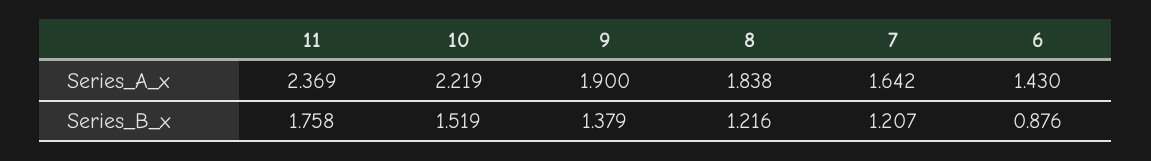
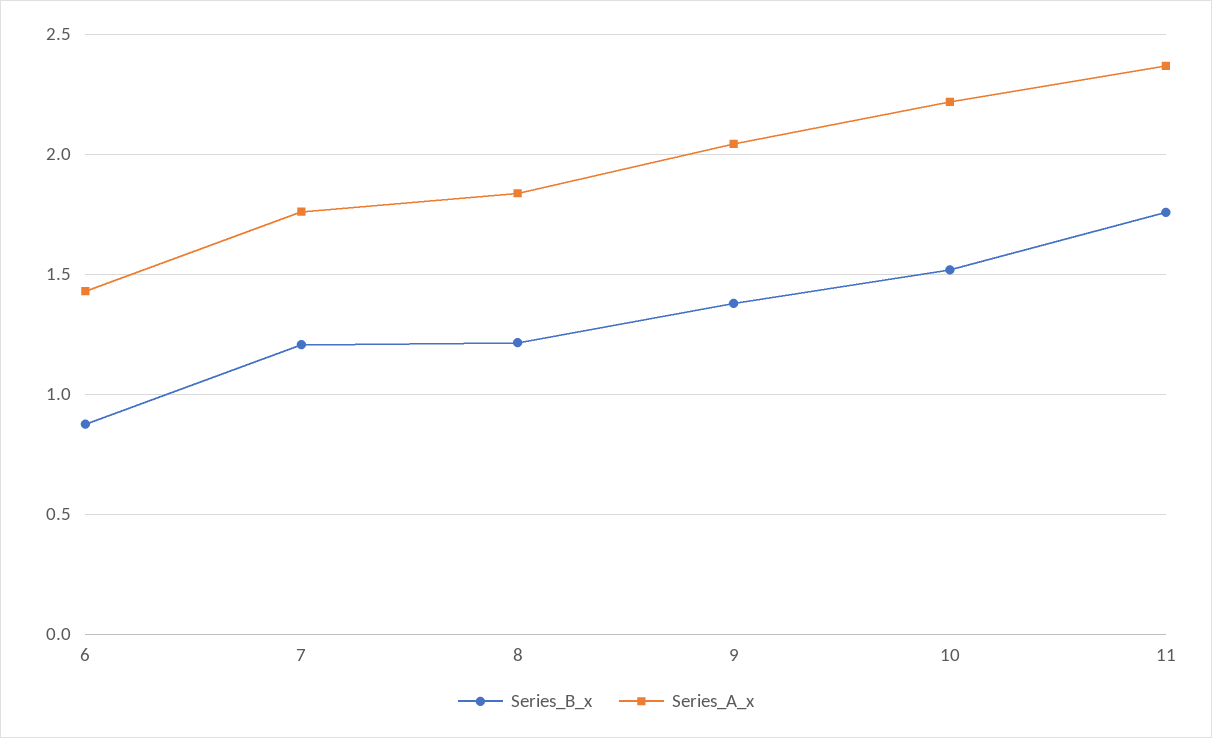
Series_A_x, 9: 1.9 -> 2.05
Series_A_x, 7: 1.642 -> 1.75

